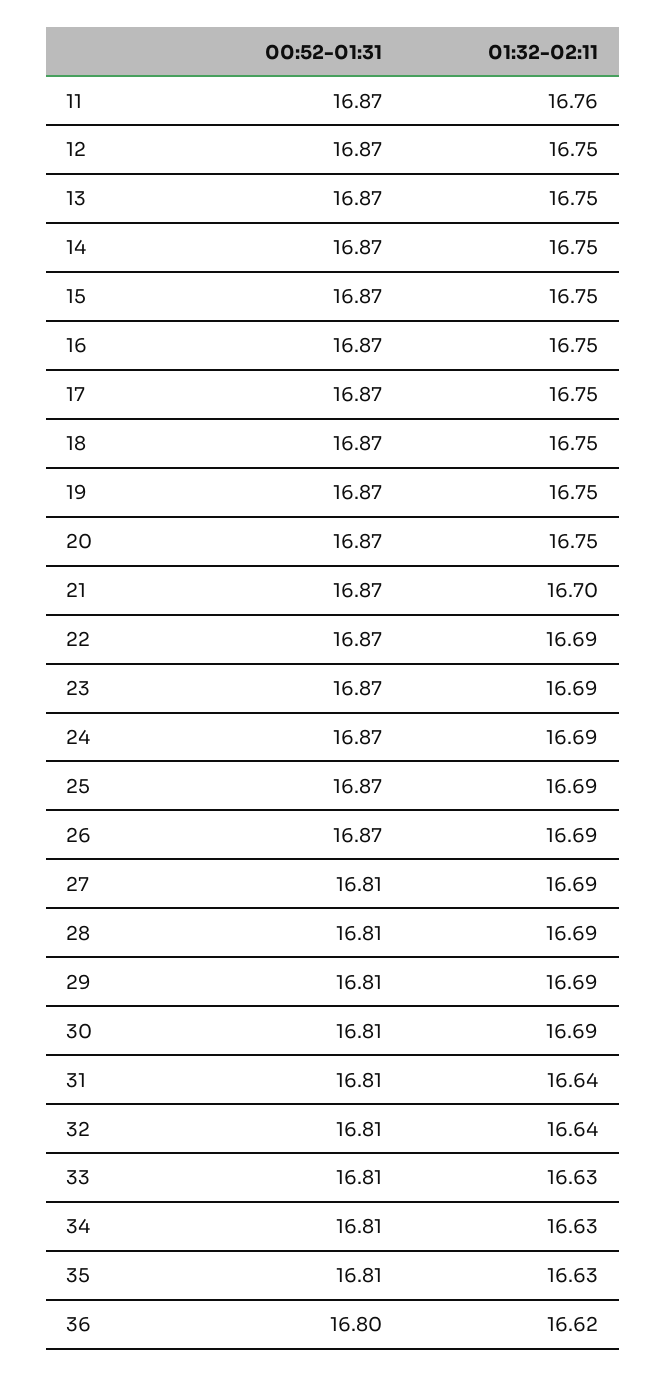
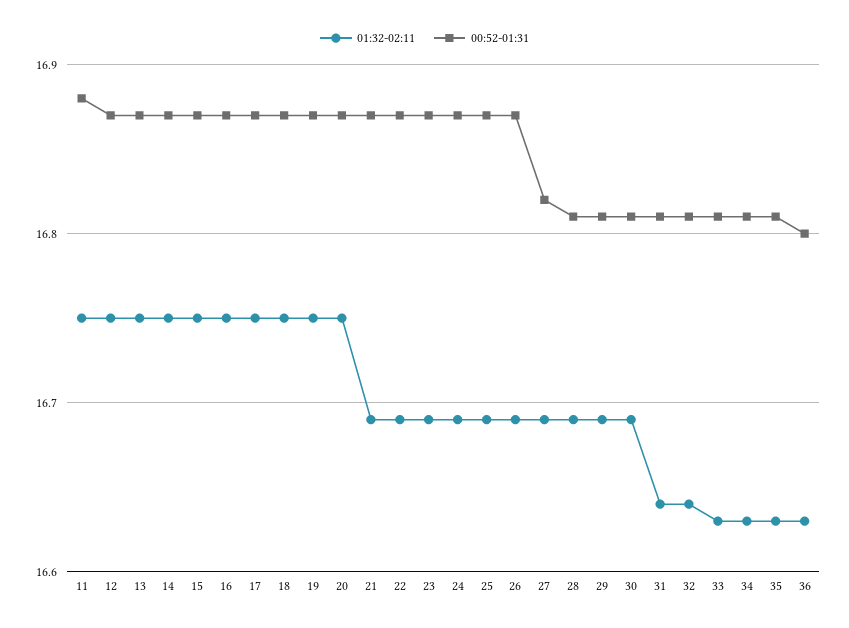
00:52-01:31, 11: 16.87 -> 16.88
01:32-02:11, 11: 16.76 -> 16.75
01:32-02:11, 21: 16.7 -> 16.69
00:52-01:31, 27: 16.81 -> 16.82
01:32-02:11, 36: 16.62 -> 16.63

